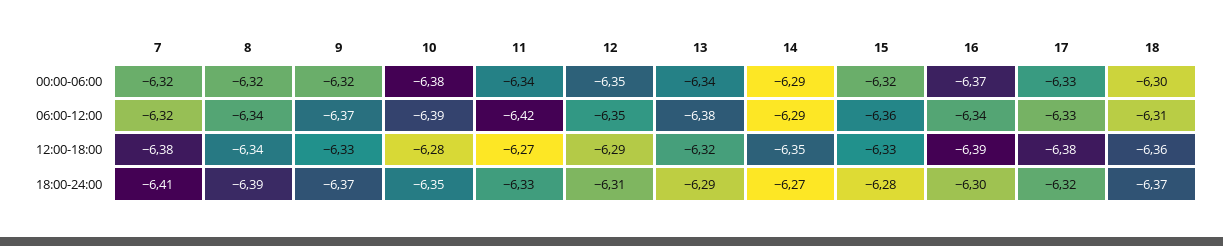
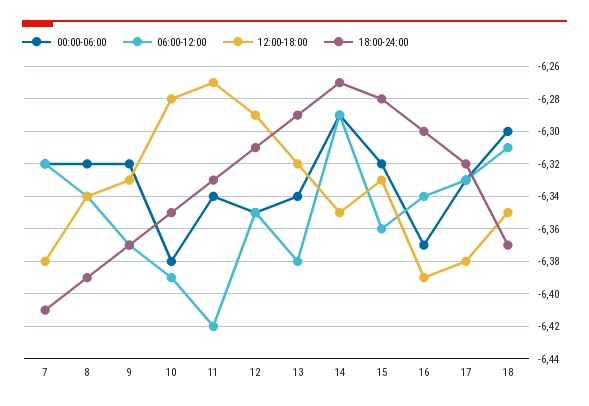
12:00-18:00, 18: -6.36 -> -6.35

